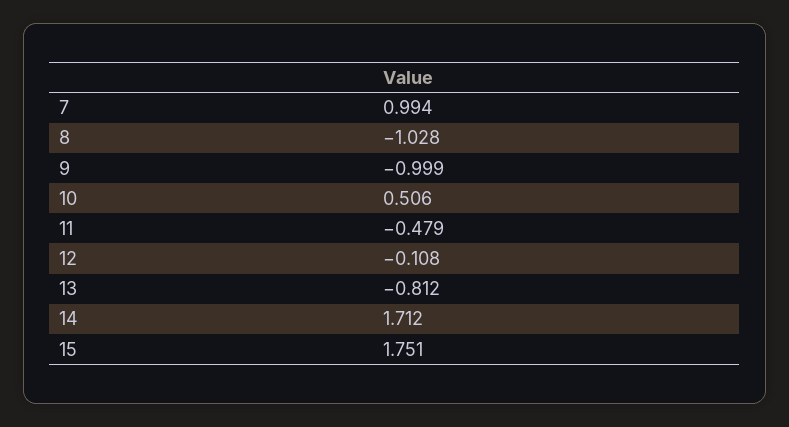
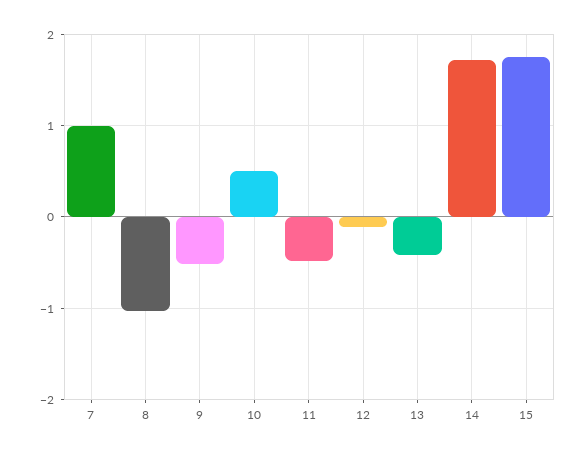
9: -0.999 -> -0.5
13: -0.812 -> -0.4

